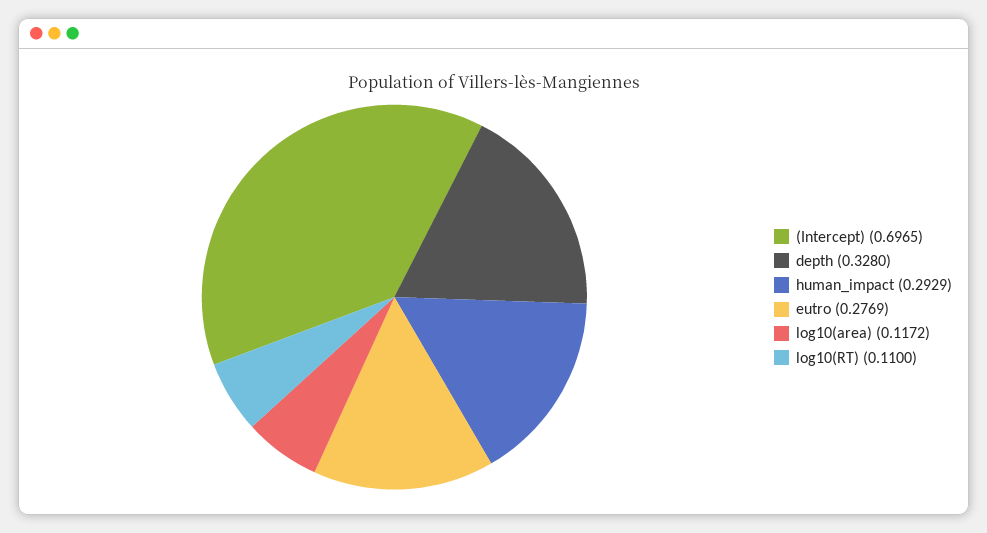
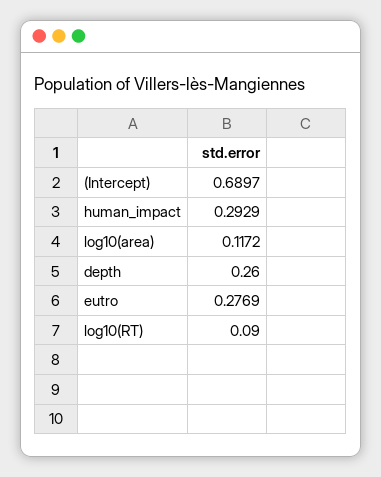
(Intercept): 0.6965 -> 0.6897
depth: 0.328 -> 0.26
log10(RT): 0.11 -> 0.09

